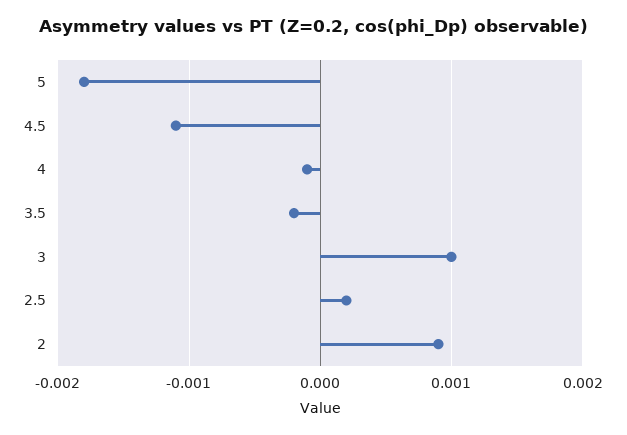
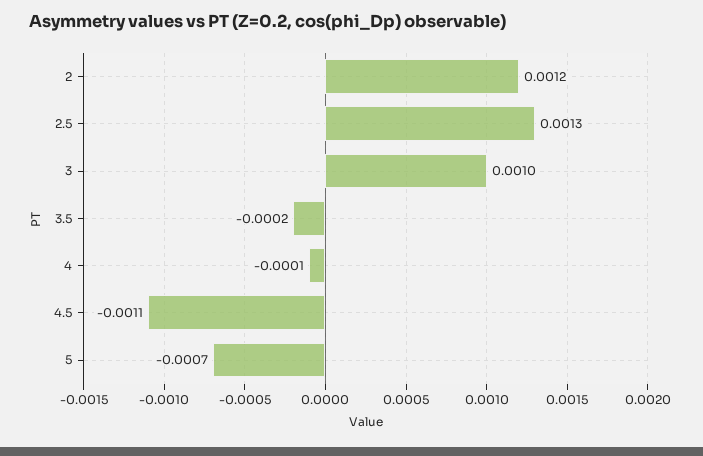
5: -0.0018 -> -0.0007
2.5: 0.0002 -> 0.0013
2: 0.0009 -> 0.0012

